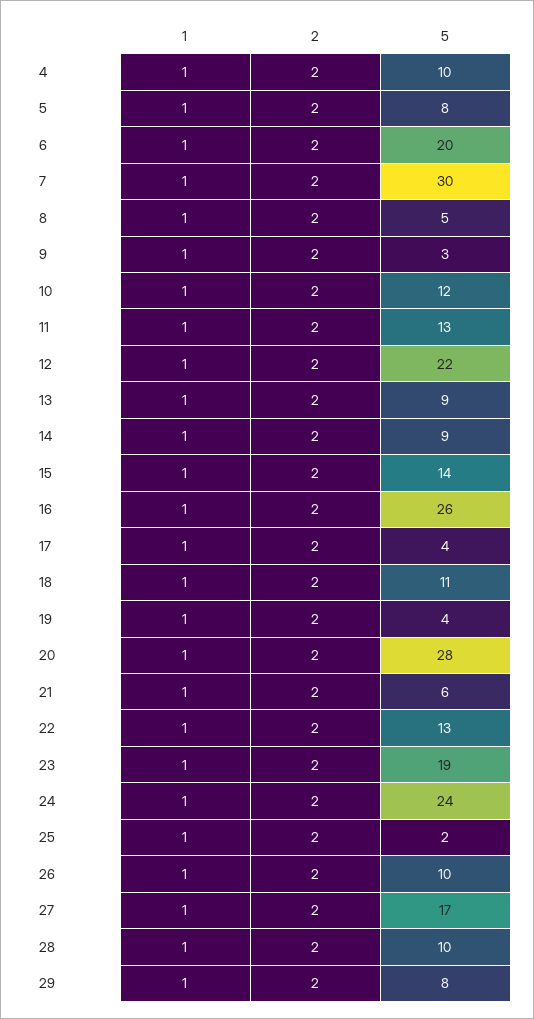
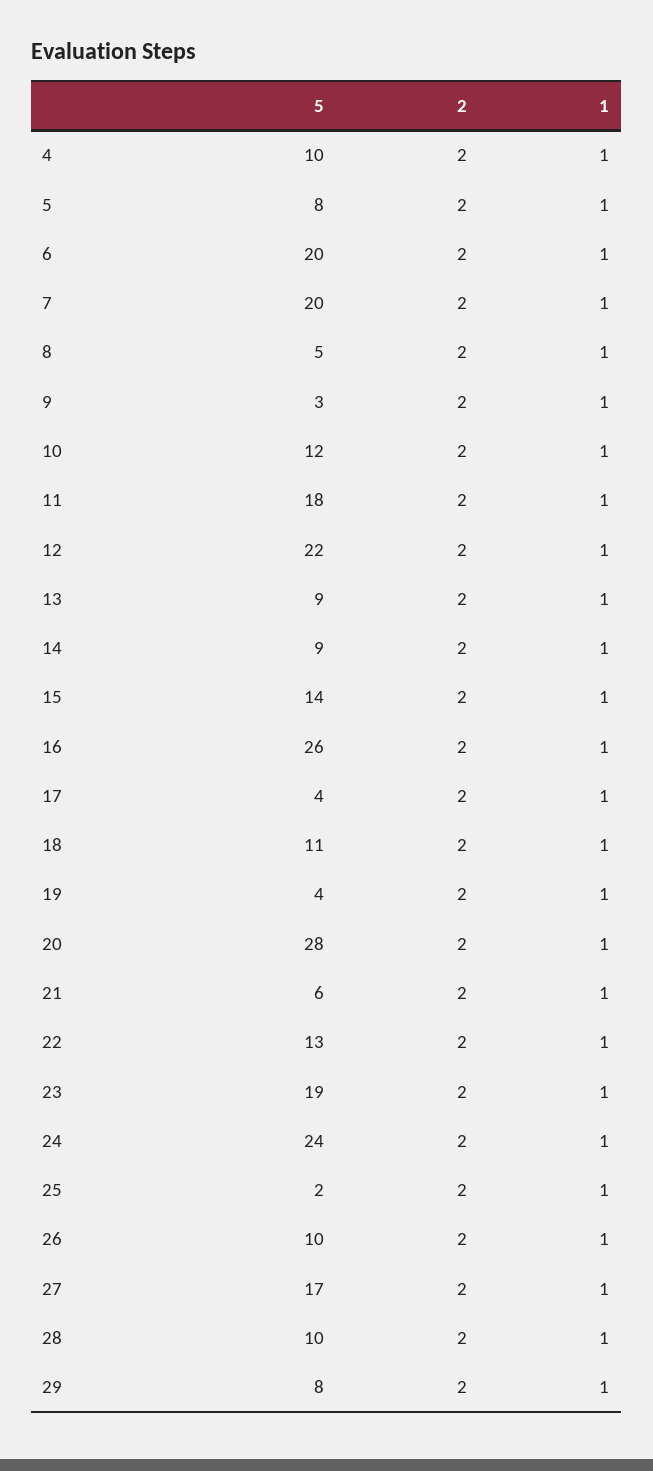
5, 7: 30 -> 20
5, 11: 13 -> 18

